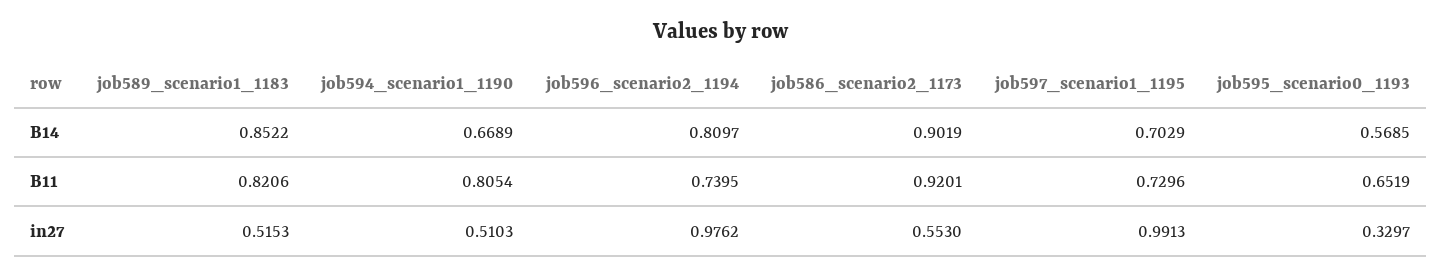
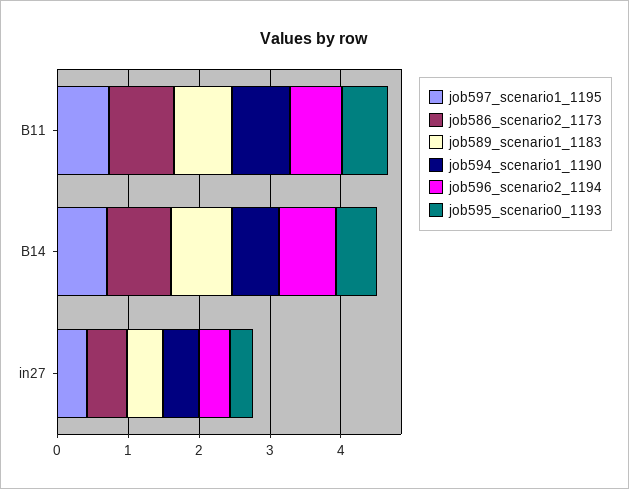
job596_scenario2_1194, in27: 0.9762 -> 0.4
job597_scenario1_1195, in27: 0.9913 -> 0.4

